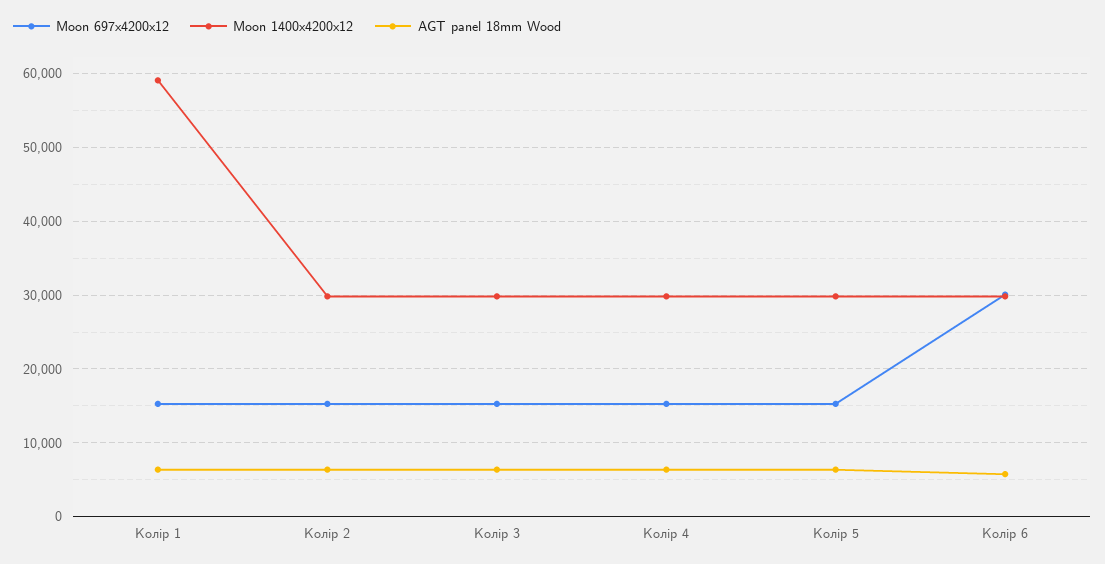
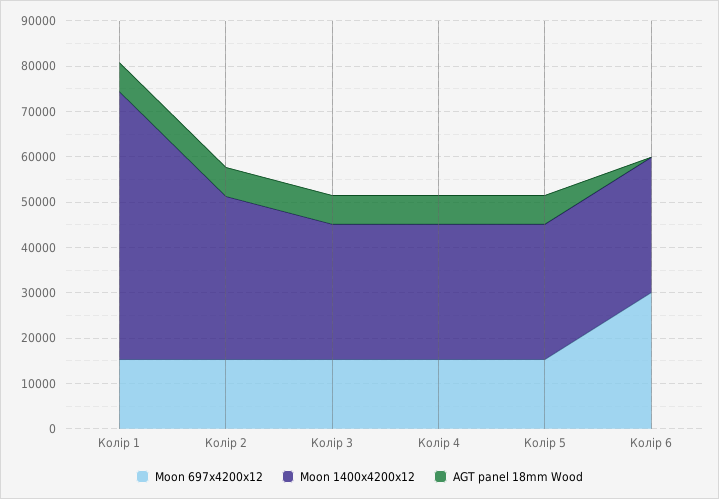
Moon 1400x4200x12, Колір 2: 30000 -> 36000
AGT panel 18mm Wood, Колір 6: 6000 -> 0

